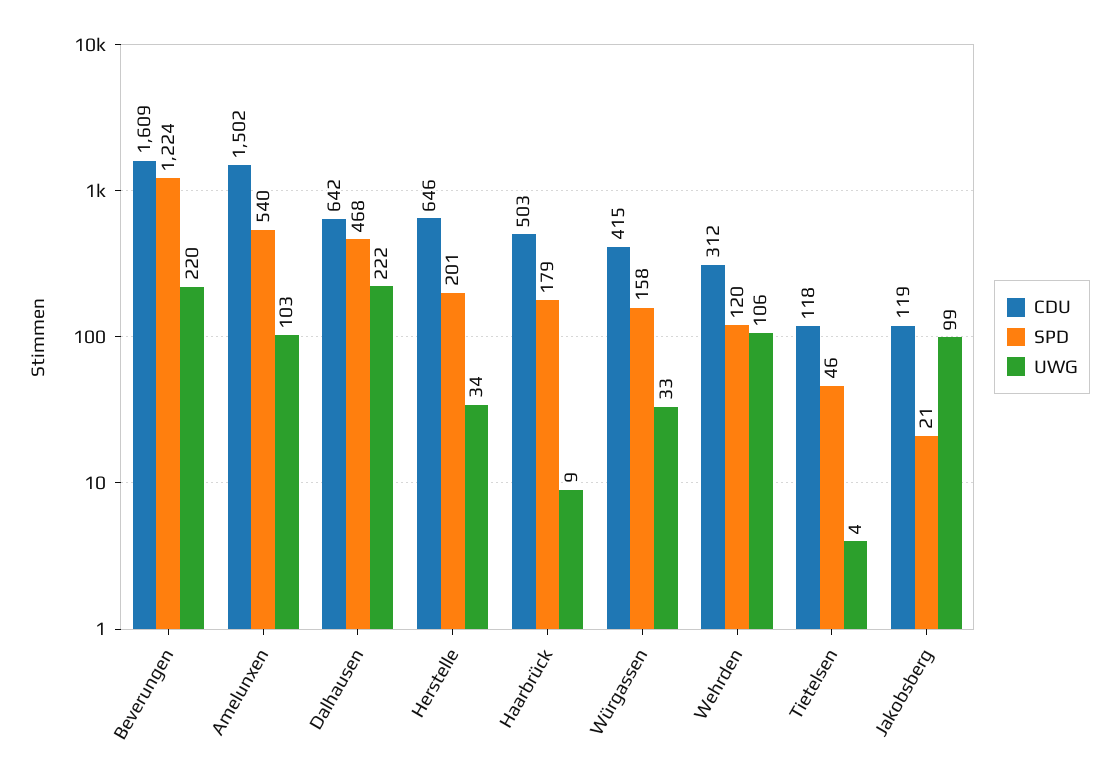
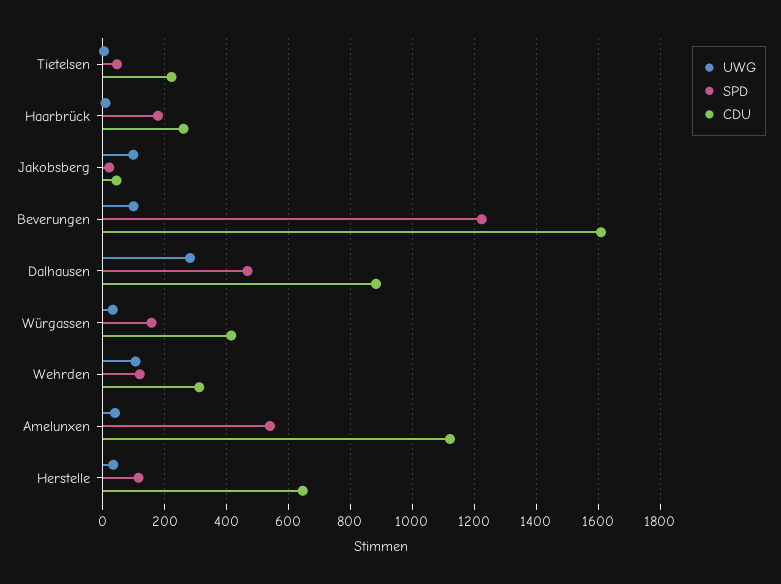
UWG, Beverungen: 220 -> 100
CDU, Amelunxen: 1502 -> 1120
UWG, Amelunxen: 103 -> 40
CDU, Dalhausen: 642 -> 880
UWG, Dalhausen: 222 -> 280
SPD, Herstelle: 201 -> 120
CDU, Haarbrück: 503 -> 260
CDU, Tietelsen: 118 -> 220
CDU, Jakobsberg: 119 -> 40

